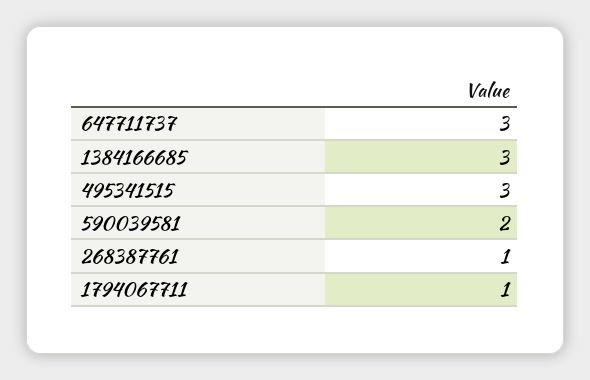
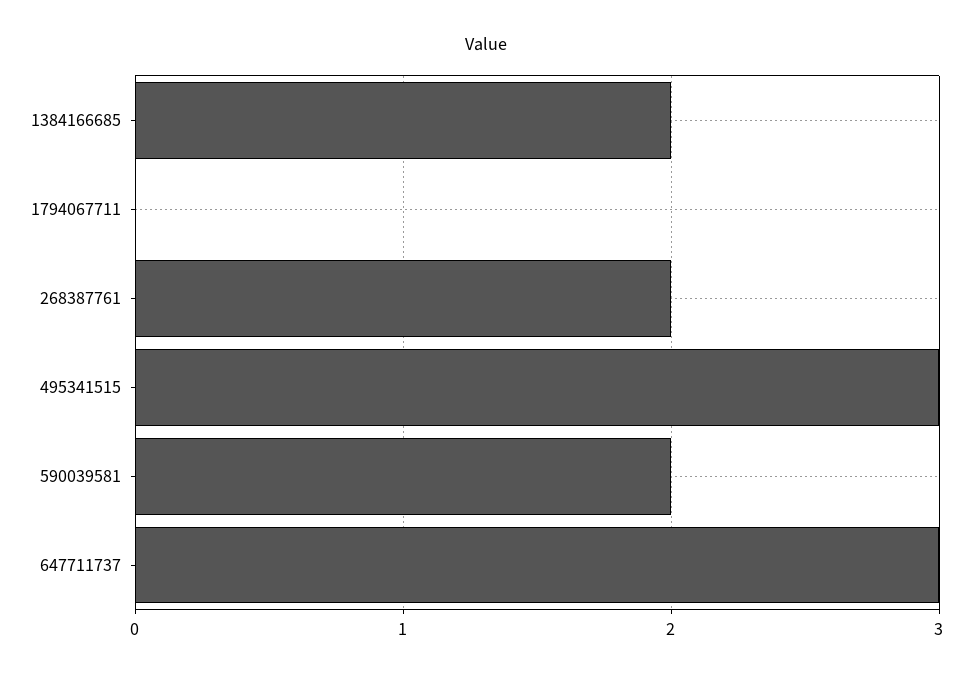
1384166685: 3 -> 2
268387761: 1 -> 2
1794067711: 1 -> 0

